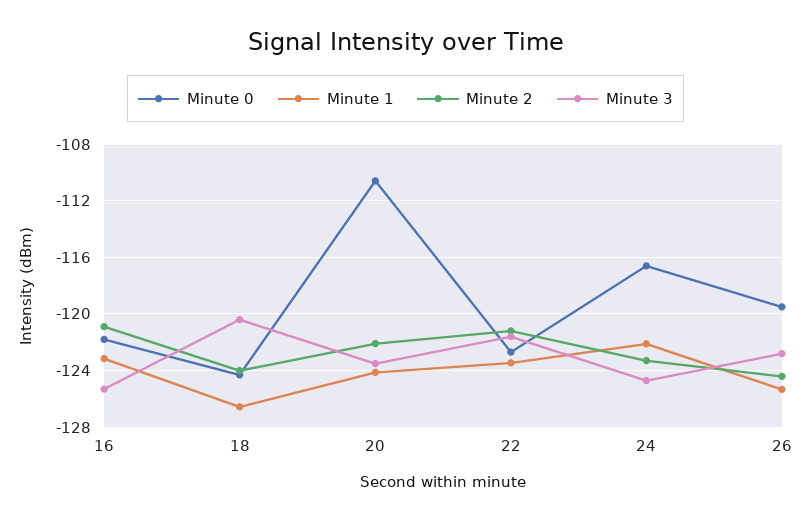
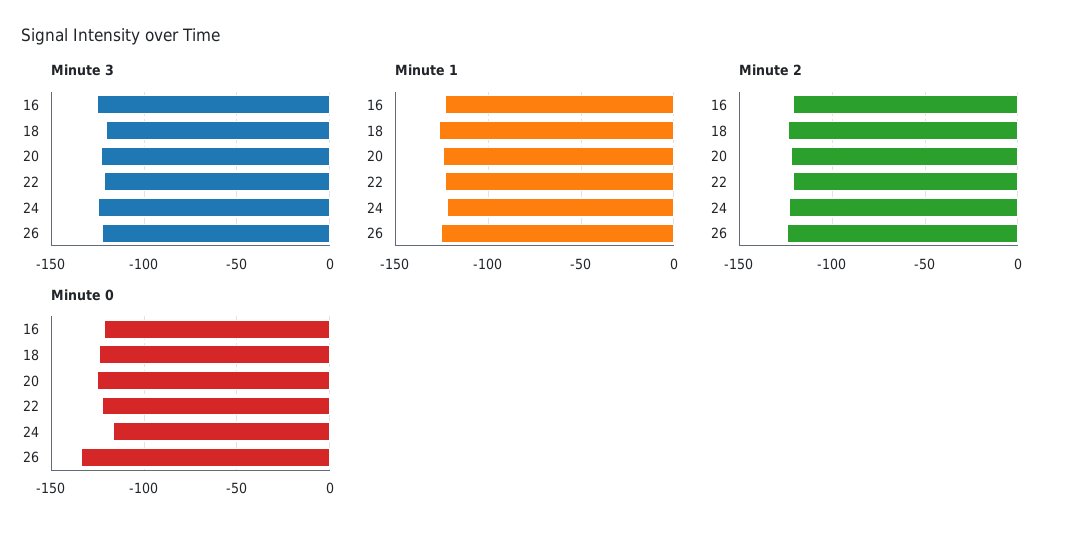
Minute 0, 20: -110.5 -> -125
Minute 0, 26: -119.5 -> -135

